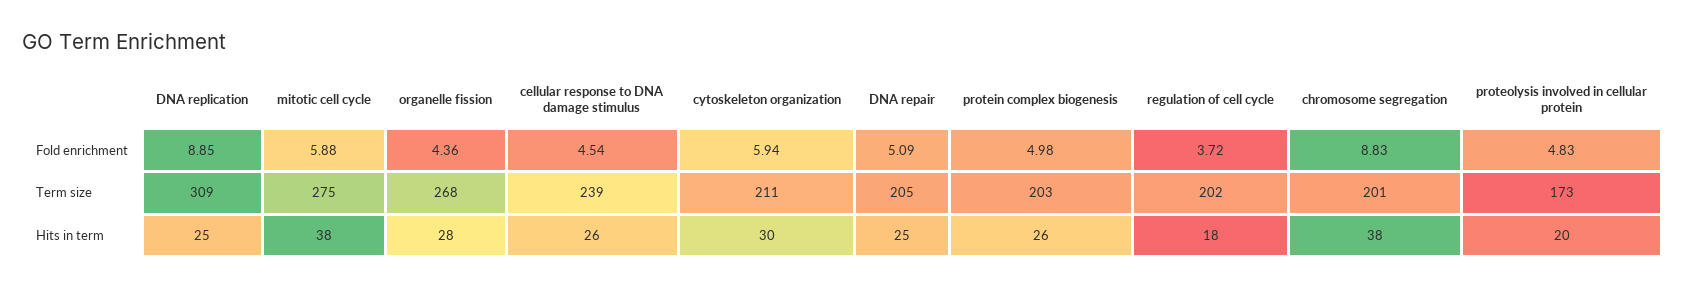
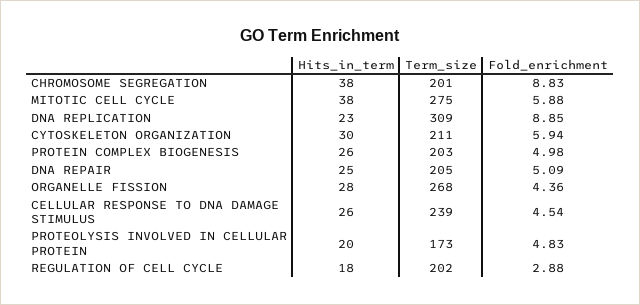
regulation of cell cycle, Fold enrichment: 3.72 -> 2.88
DNA replication, Hits in term: 25 -> 23

